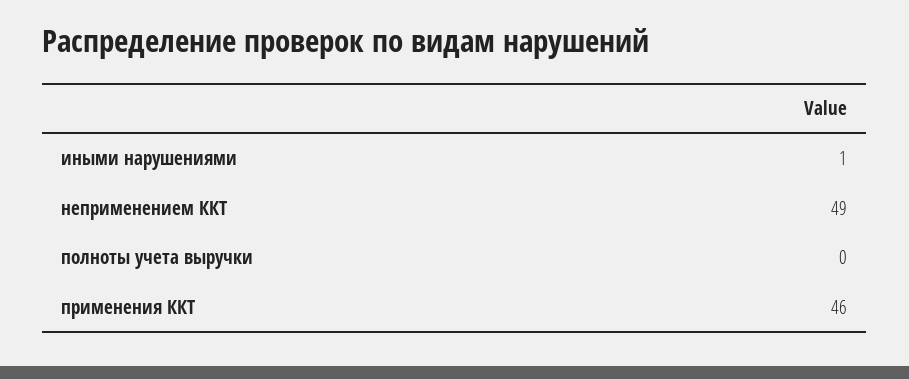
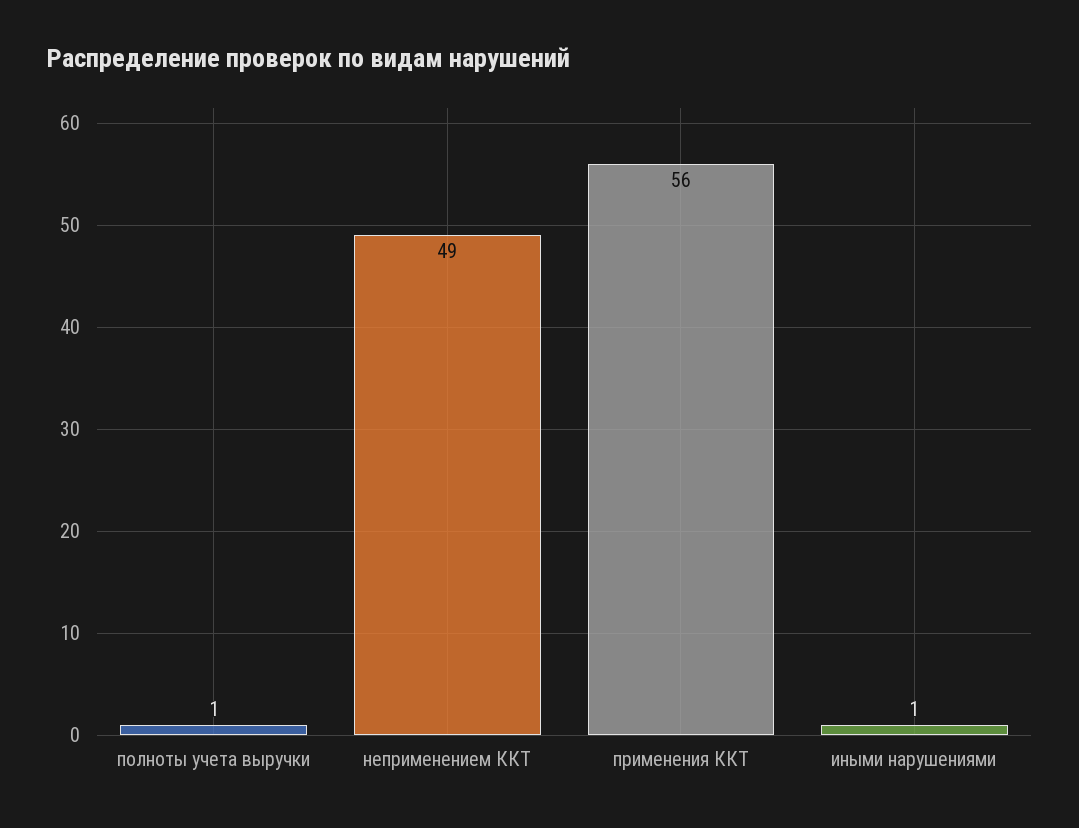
полноты учета выручки: 0 -> 1
применения ККТ: 46 -> 56

